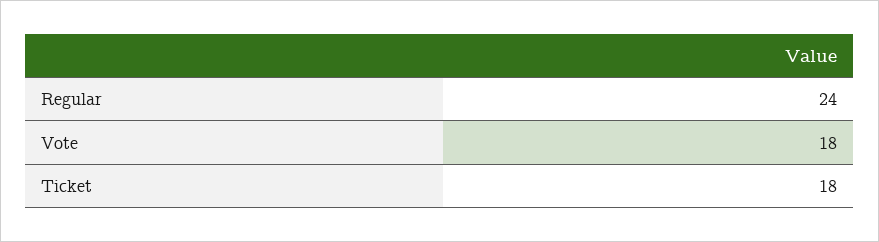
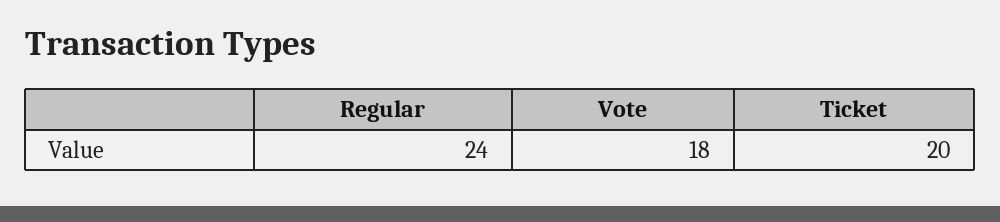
Ticket: 18 -> 20

